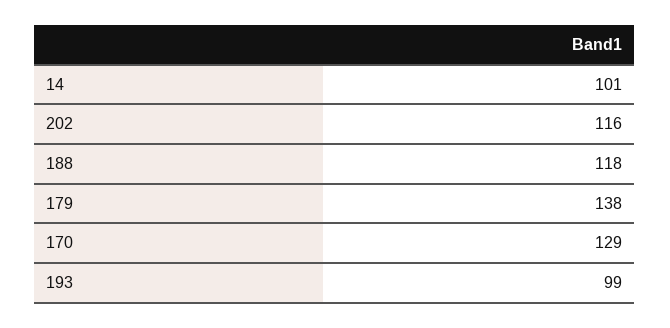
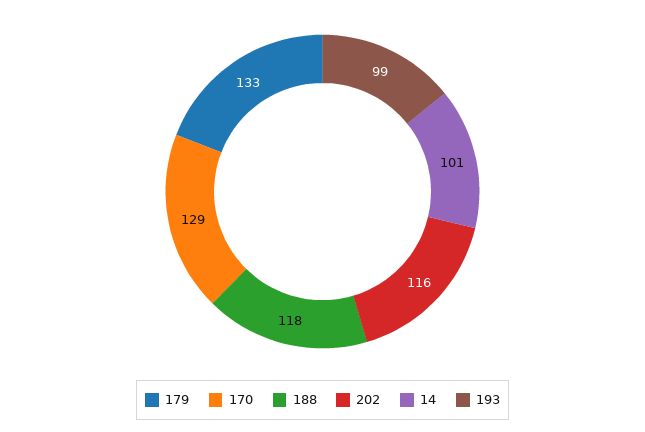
179: 138 -> 133

